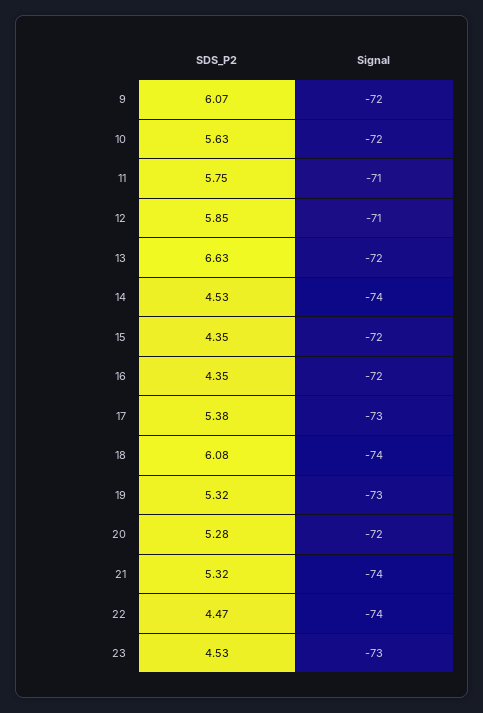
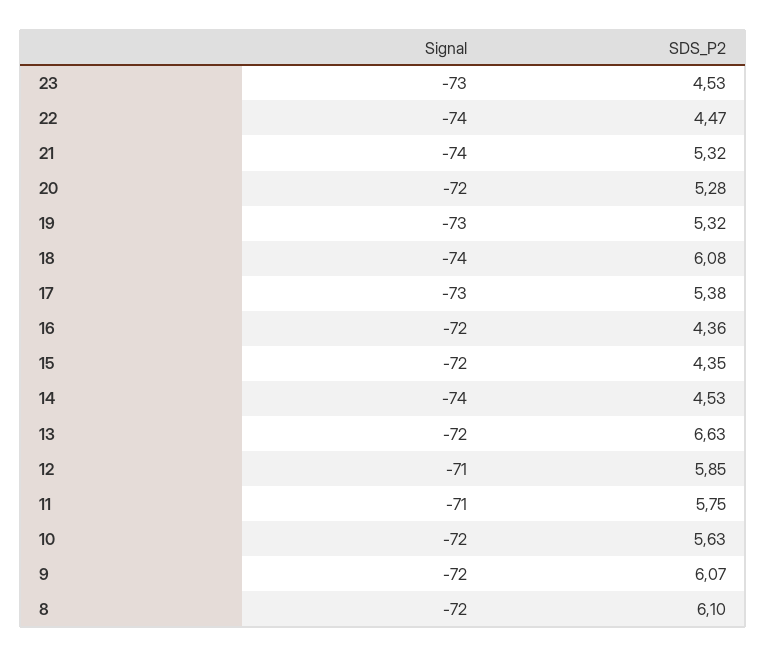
SDS_P2, 16: 4.35 -> 4.36
Signal, 8: none -> -72
SDS_P2, 8: none -> 6.1

